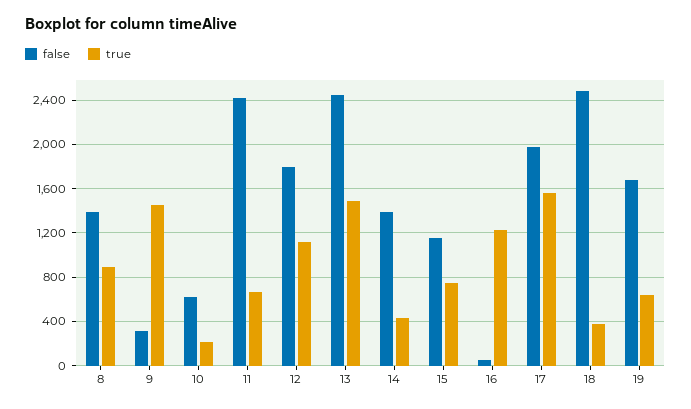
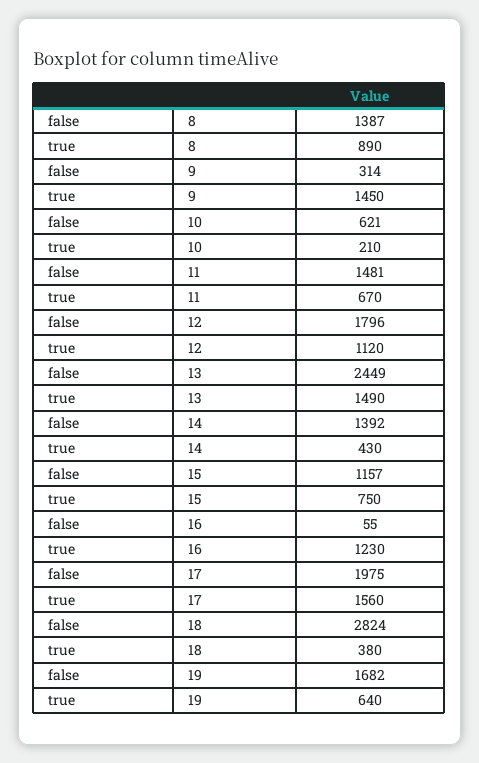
false, 11: 2400 -> 1481
false, 18: 2500 -> 2824

